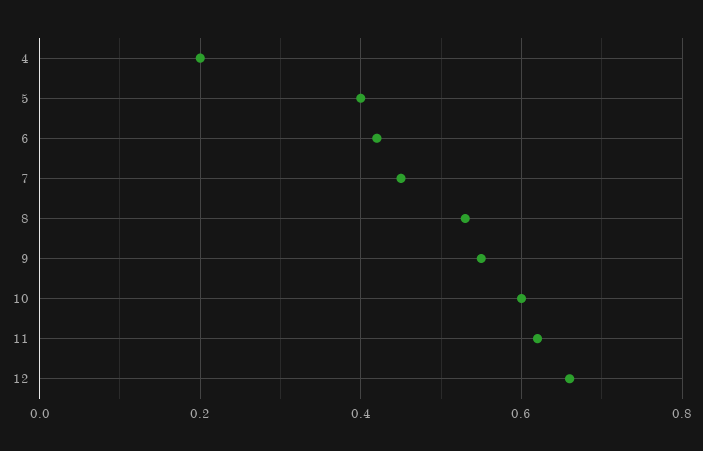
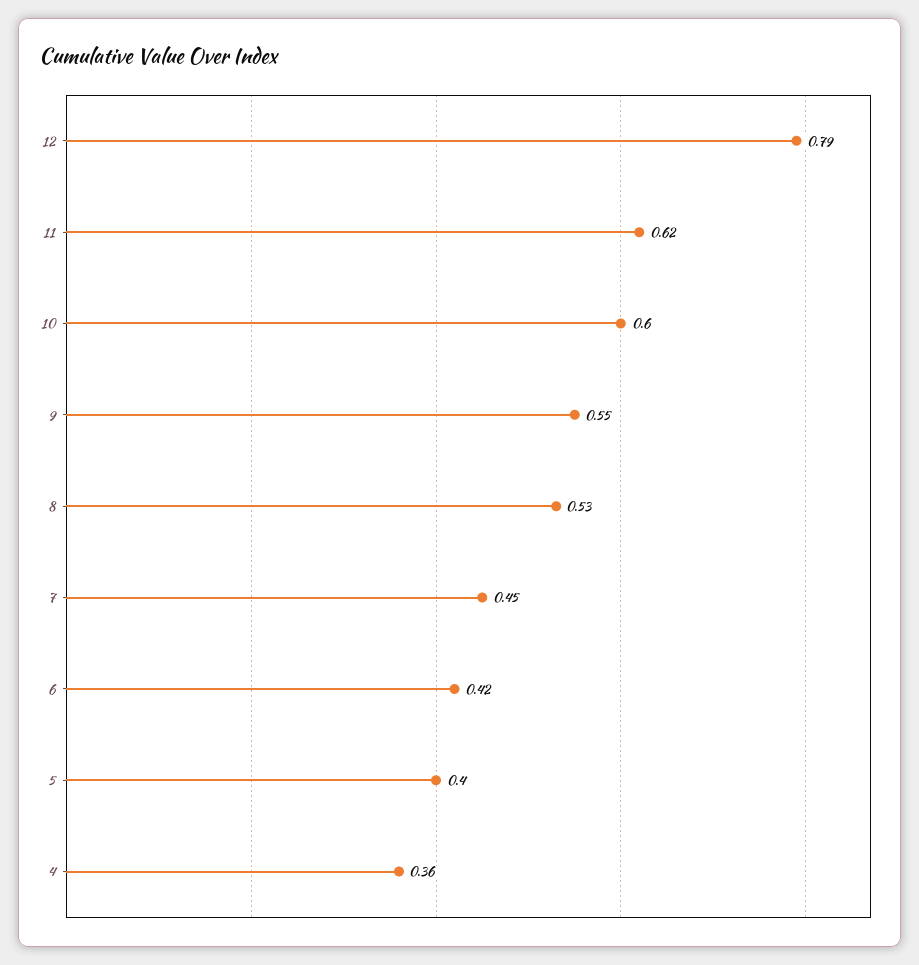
4: 0.2 -> 0.36
12: 0.65 -> 0.79

